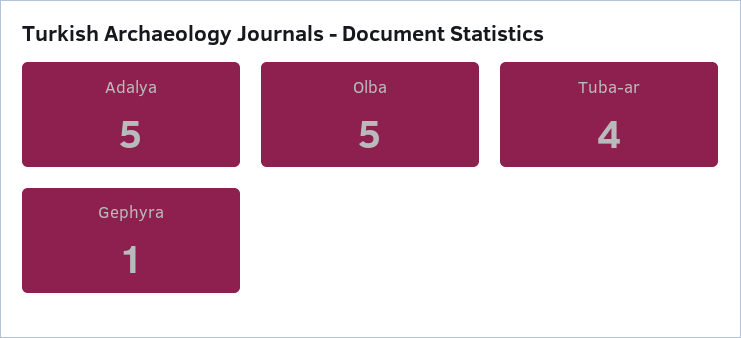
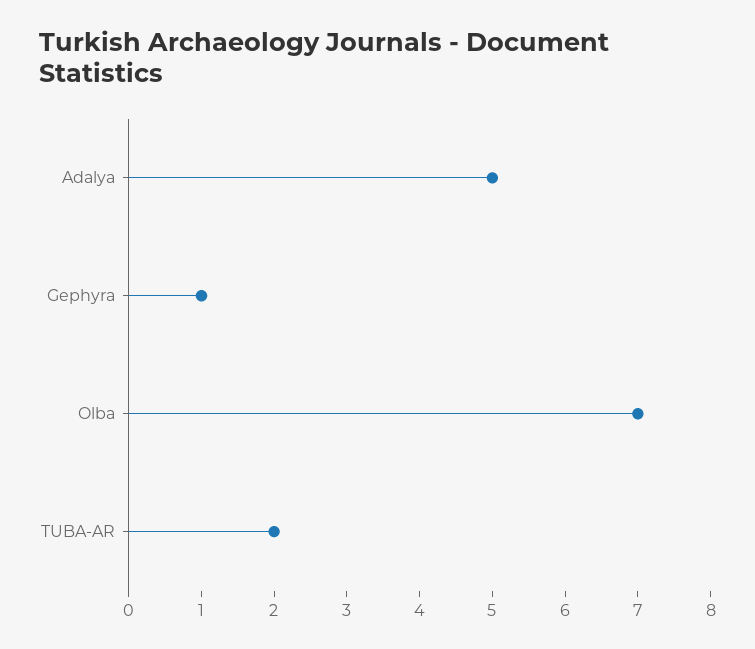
Olba: 5 -> 7
Tuba-ar: 4 -> 2

